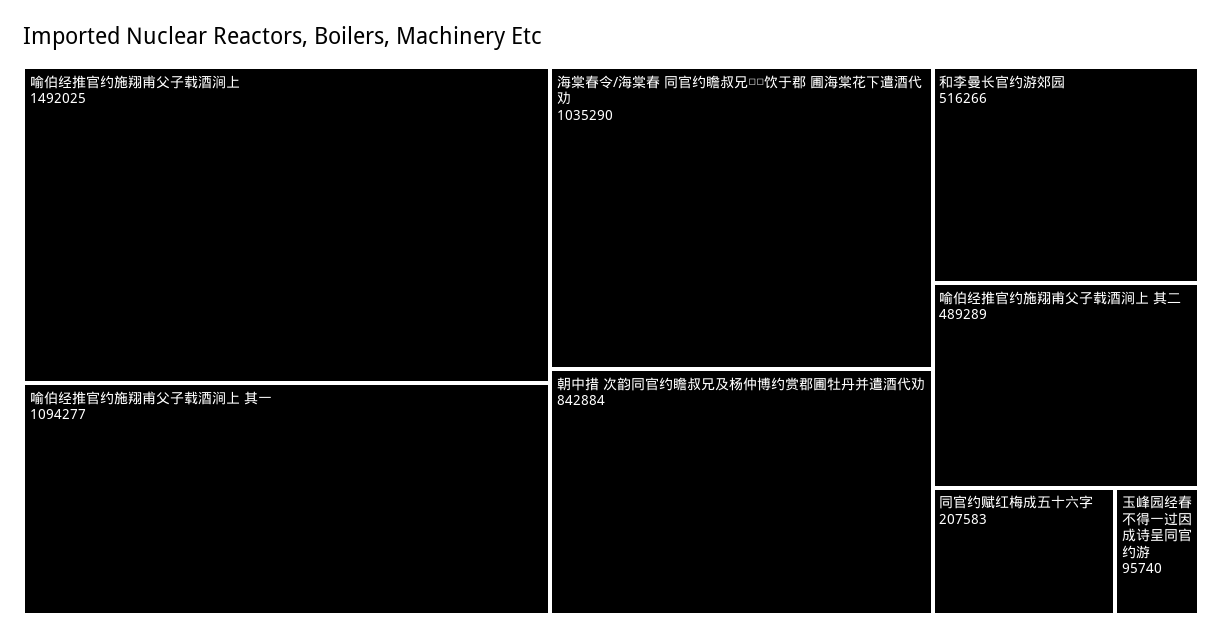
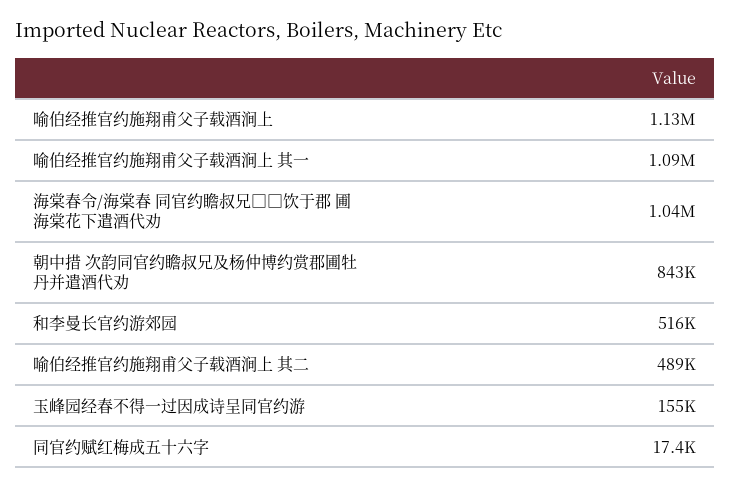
喻伯经推官约施翔甫父子载酒涧上: 1492025 -> 1130000
同官约赋红梅成五十六字: 207583 -> 17400
玉峰园经春不得一过因成诗呈同官约游: 95740 -> 155000

